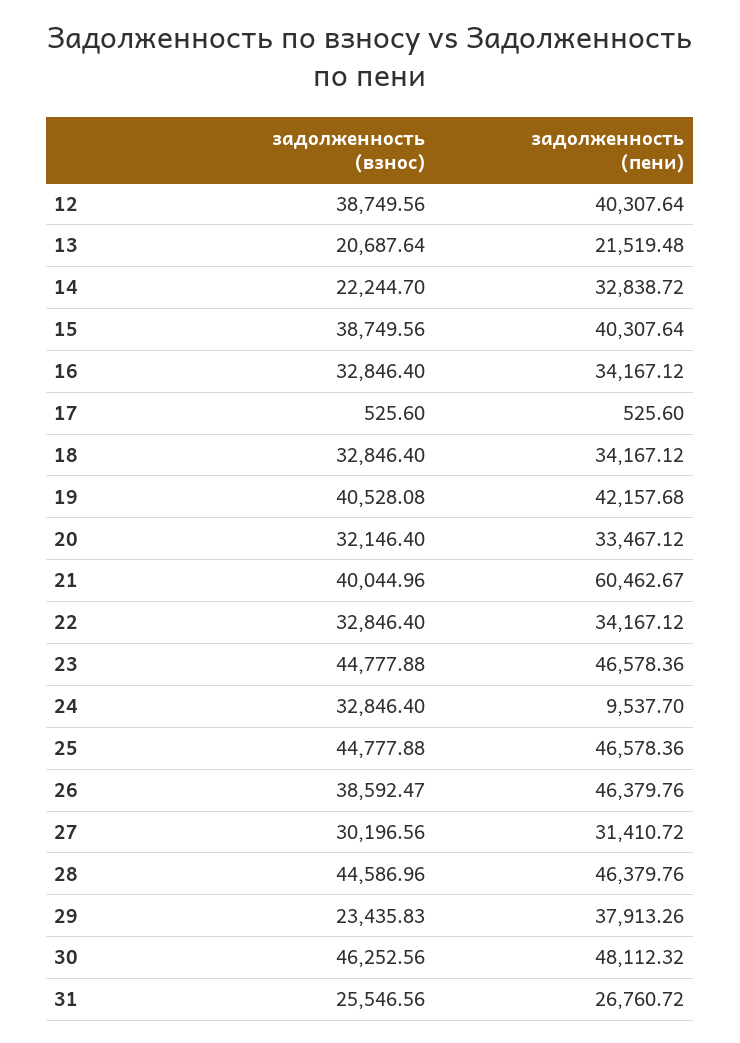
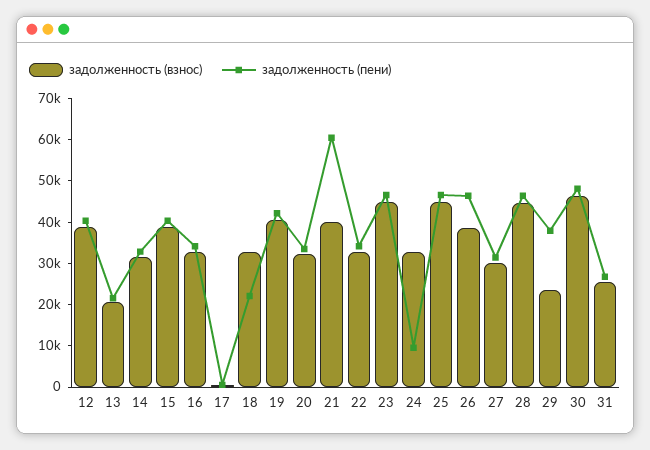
задолженность (взнос), 14: 22244.7 -> 32000
задолженность (пени), 18: 34167.12 -> 22000

